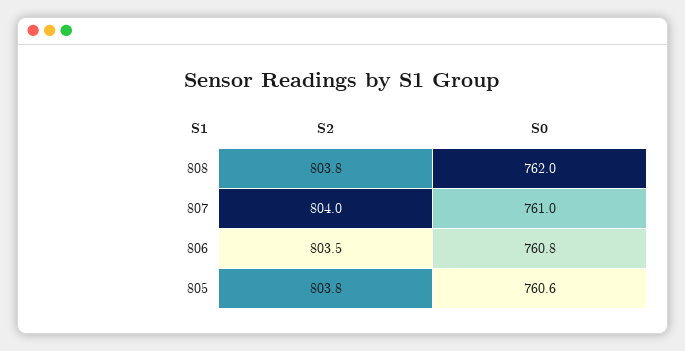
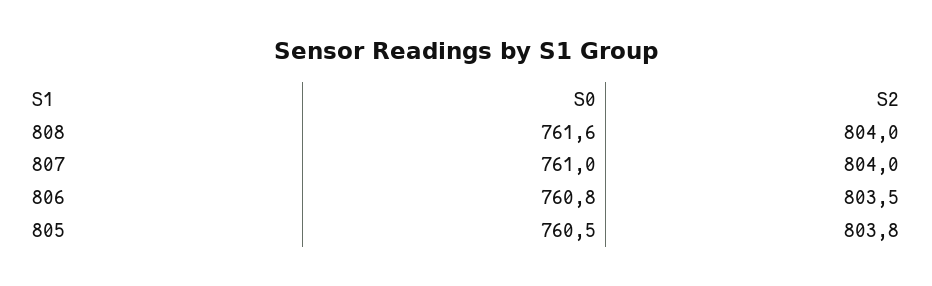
S2, 808: 803.8 -> 804
S0, 808: 762 -> 761.6
S0, 805: 760.6 -> 760.5

